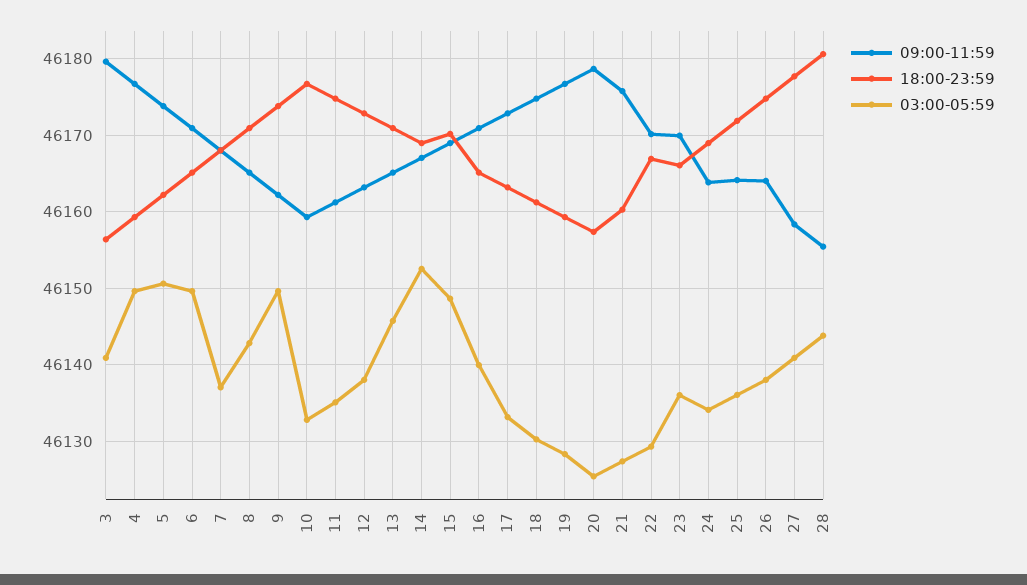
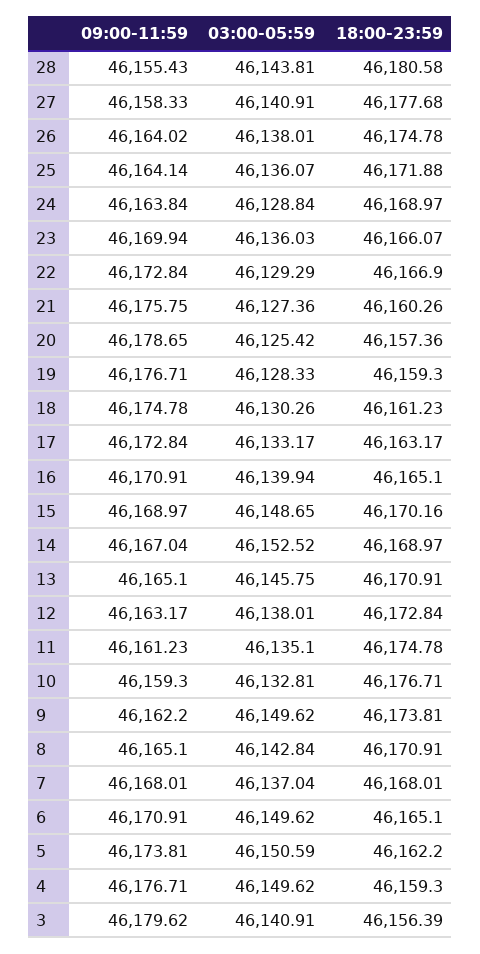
09:00-11:59, 22: 46170 -> 46172.84
03:00-05:59, 24: 46134 -> 46128.84

